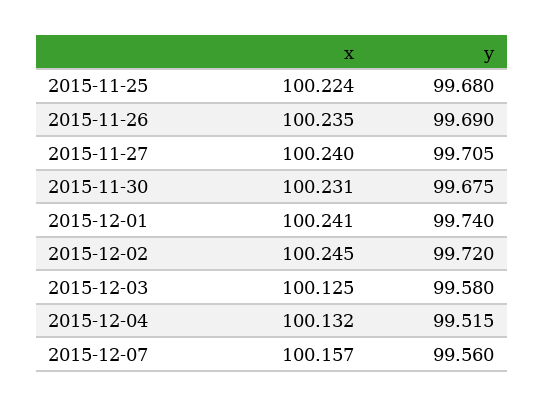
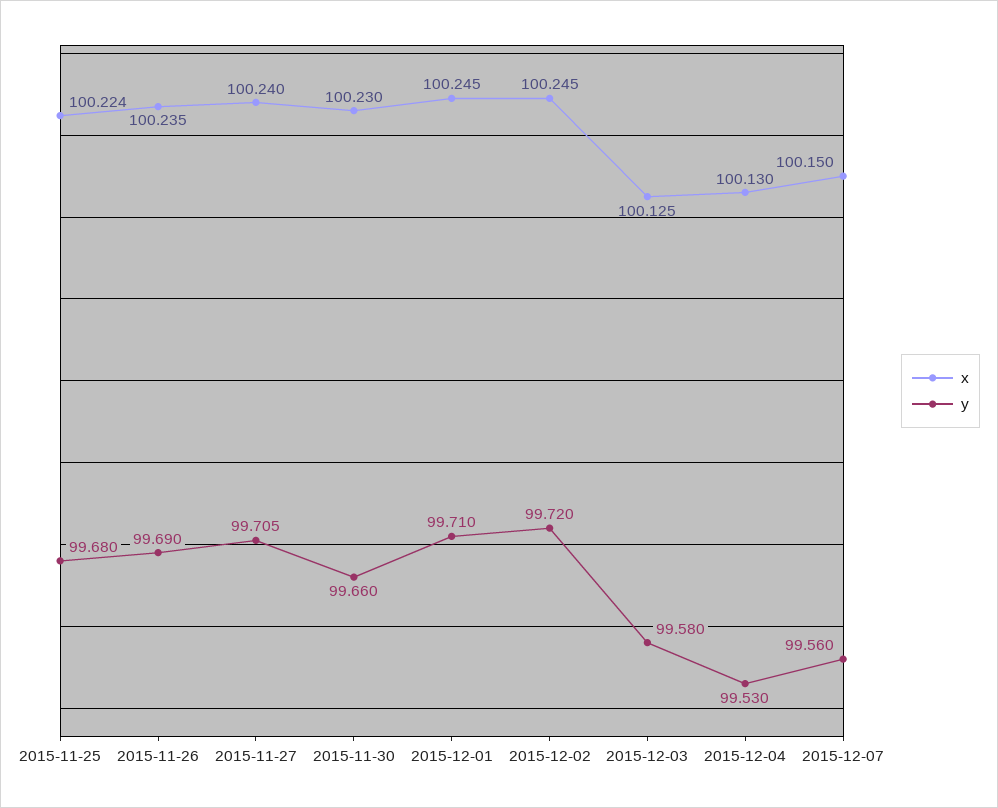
x, 2015-11-30: 100.231 -> 100.23
y, 2015-11-30: 99.675 -> 99.66
x, 2015-12-01: 100.241 -> 100.245
y, 2015-12-01: 99.74 -> 99.71
x, 2015-12-04: 100.132 -> 100.13
y, 2015-12-04: 99.515 -> 99.53
x, 2015-12-07: 100.157 -> 100.15

